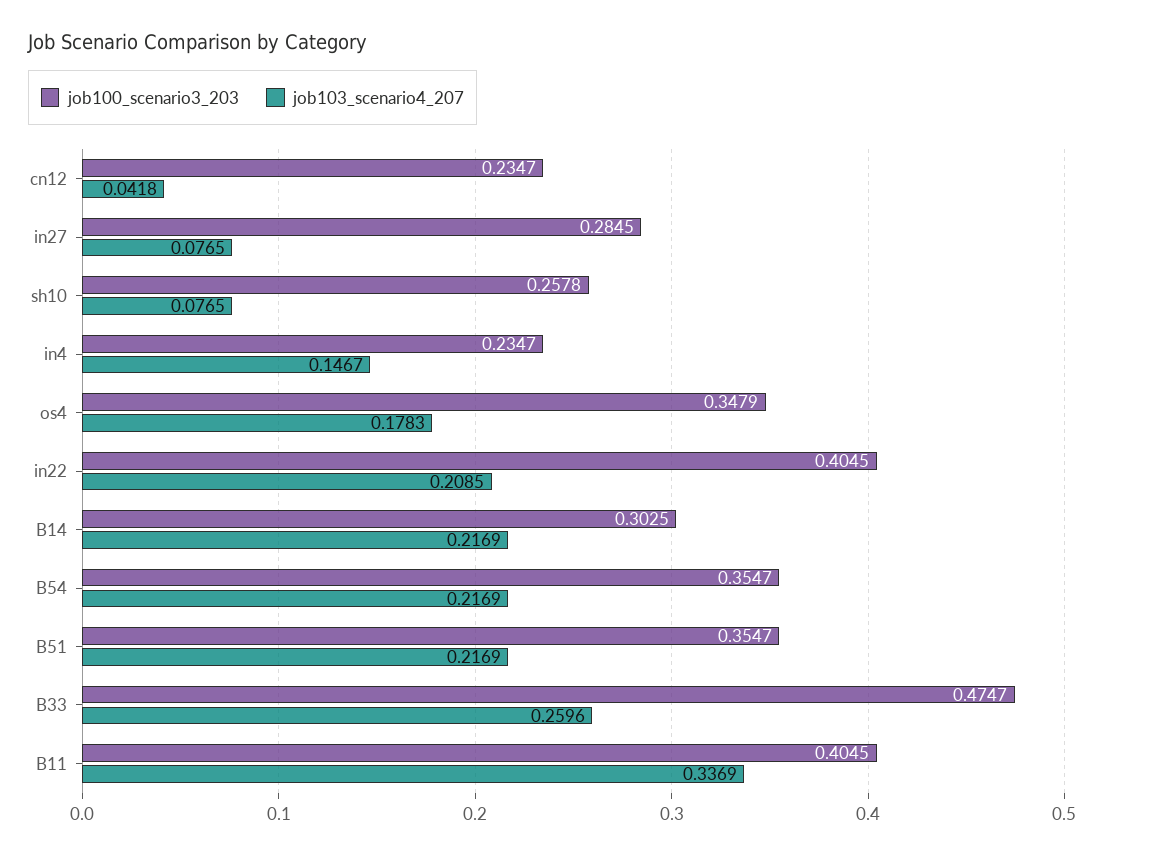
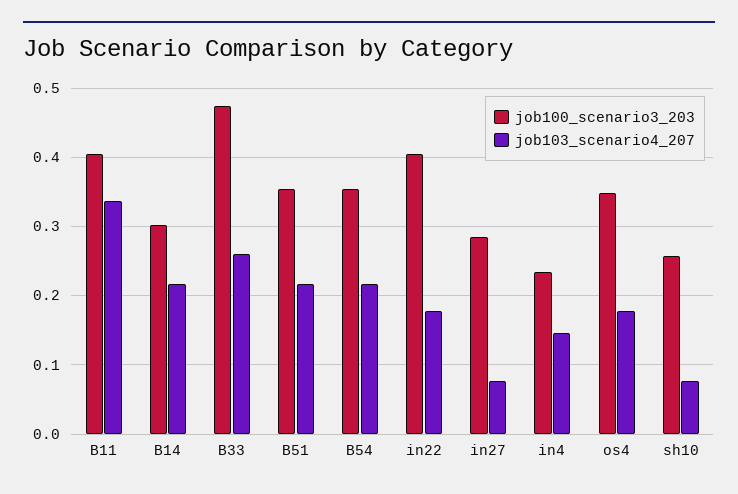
job100_scenario3_203, cn12: 0.2347 -> none
job103_scenario4_207, cn12: 0.0418 -> none
job103_scenario4_207, in22: 0.2085 -> 0.18

